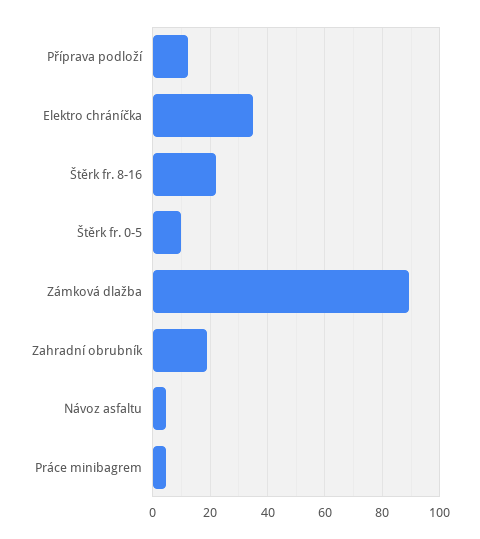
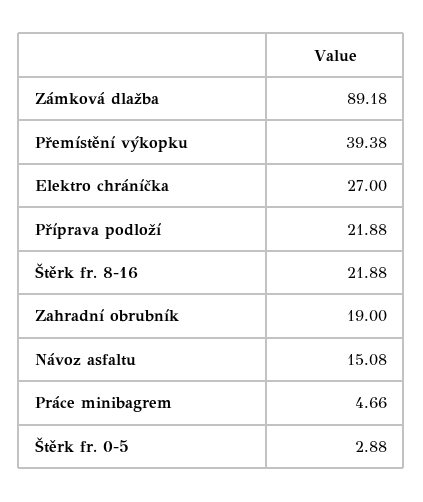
Příprava podloží: 12.5 -> 21.88
Elektro chráníčka: 35 -> 27
Štěrk fr. 0-5: 10 -> 2.88
Návoz asfaltu: 5 -> 15.08
Přemístění výkopku: none -> 39.38

